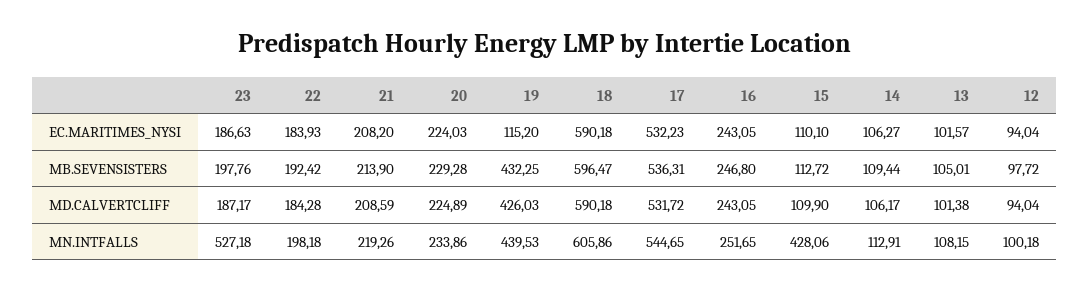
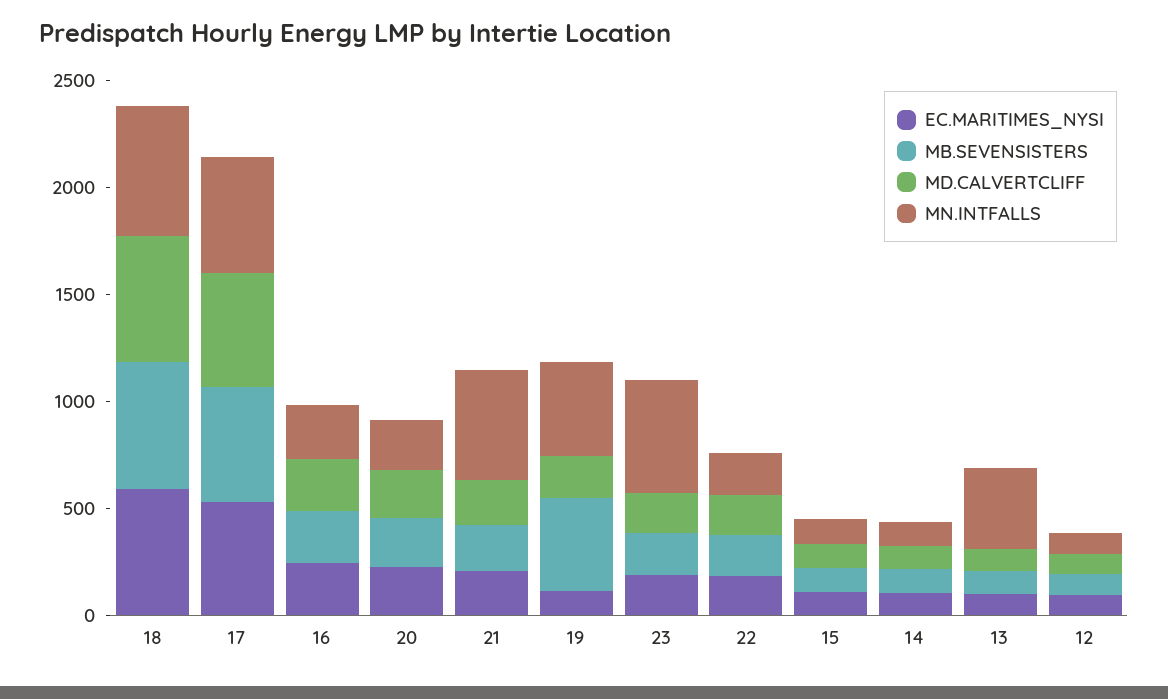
MD.CALVERTCLIFF, 19: 426.03 -> 200
MN.INTFALLS, 21: 219.26 -> 500
MN.INTFALLS, 15: 428.06 -> 100
MN.INTFALLS, 13: 108.15 -> 400

